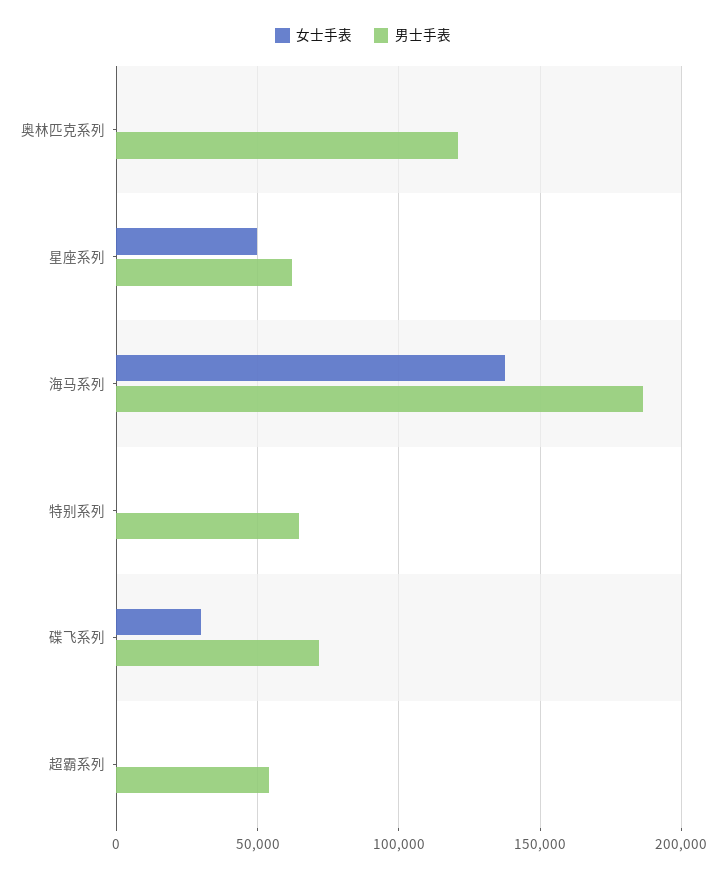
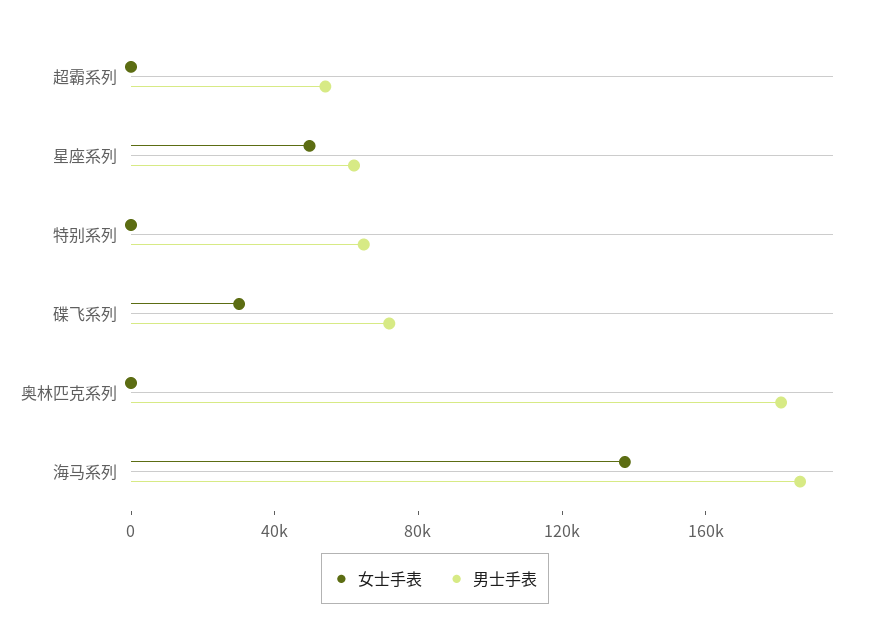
男士手表, 奥林匹克系列: 120000 -> 180000

